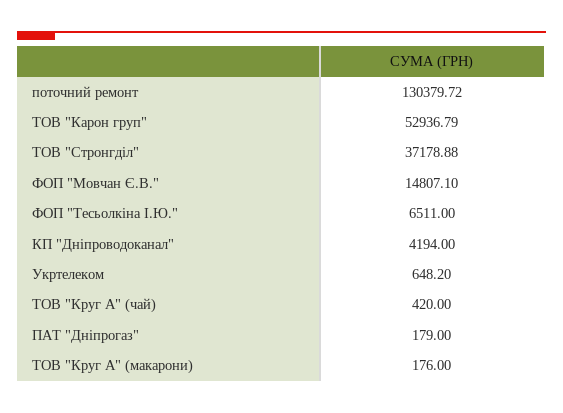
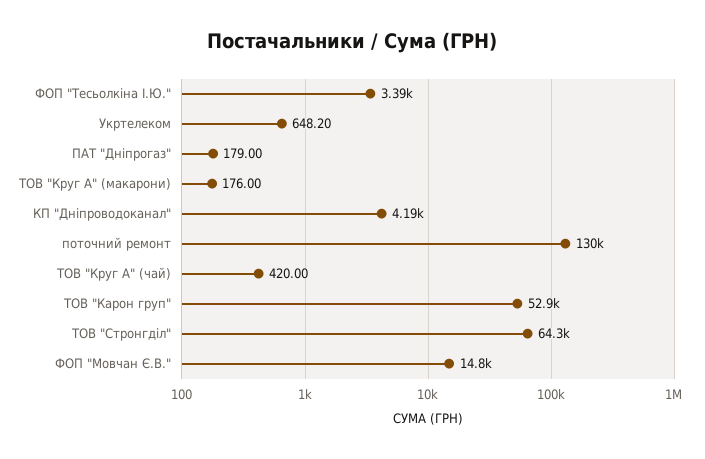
ТОВ "Стронгділ": 37178.88 -> 64300
ФОП "Тесьолкіна І.Ю.": 6511 -> 3390

